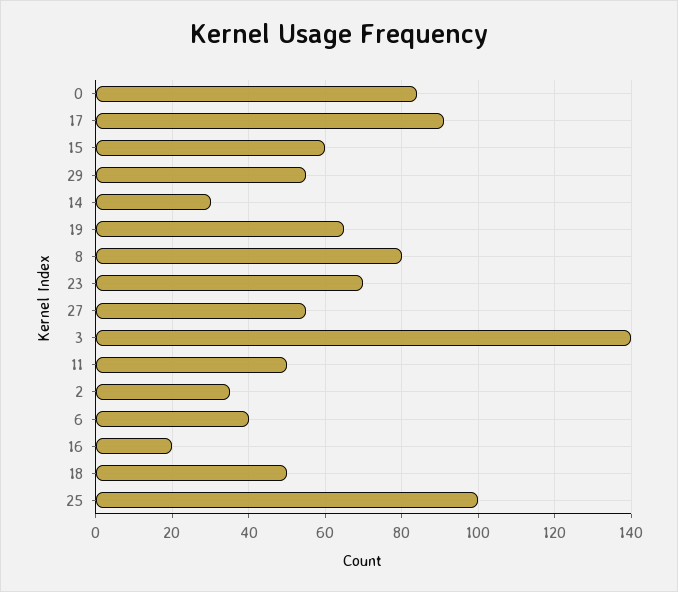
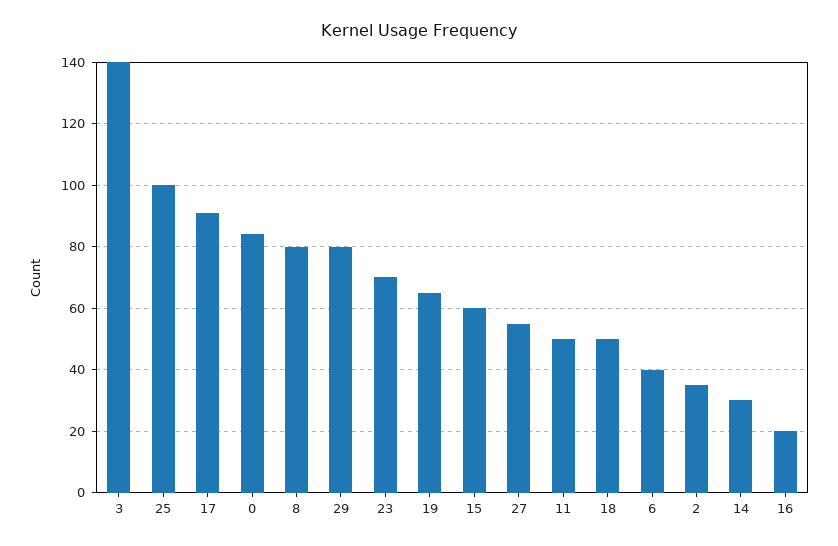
29: 55 -> 80

